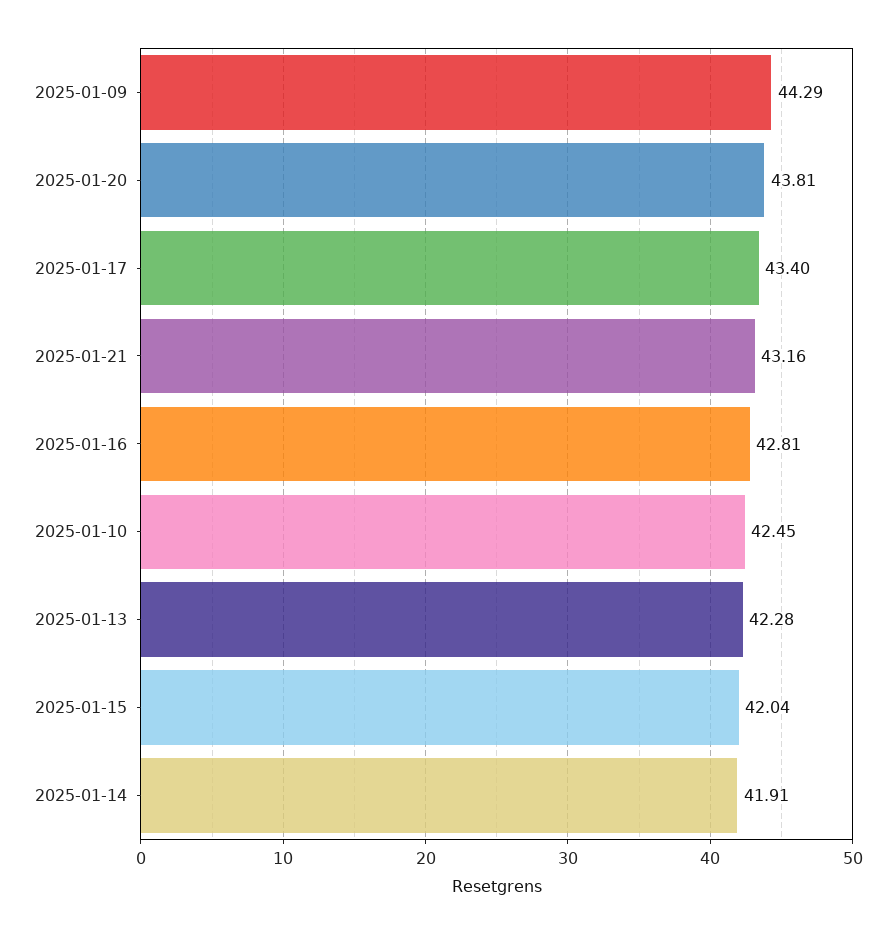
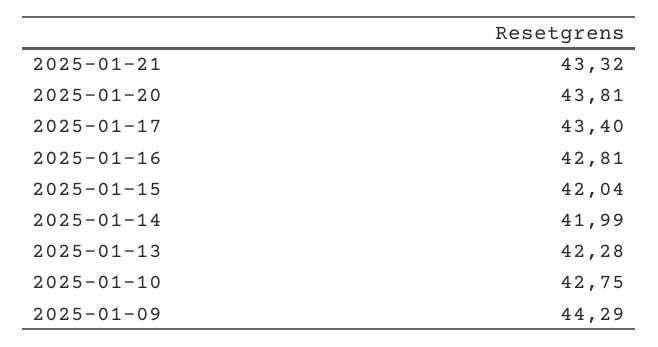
2025-01-21: 43.16 -> 43.32
2025-01-10: 42.45 -> 42.75
2025-01-14: 41.91 -> 41.99

